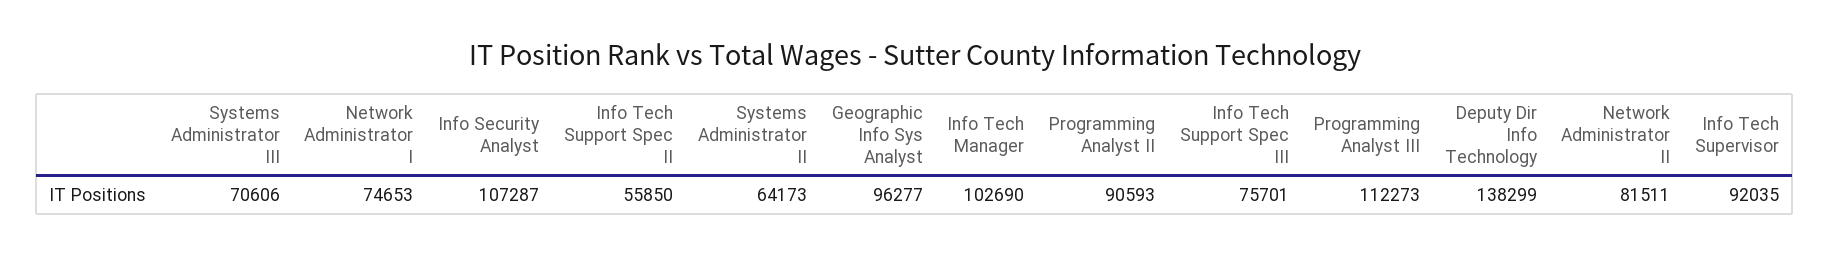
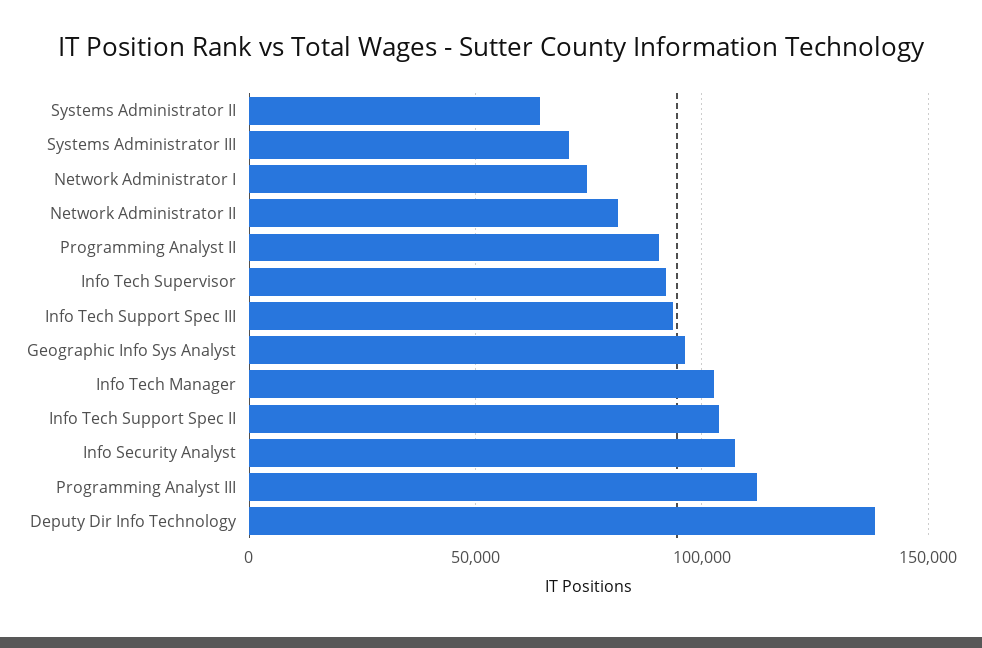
Info Tech Support Spec II: 55850 -> 105000
Info Tech Support Spec III: 75701 -> 95000

